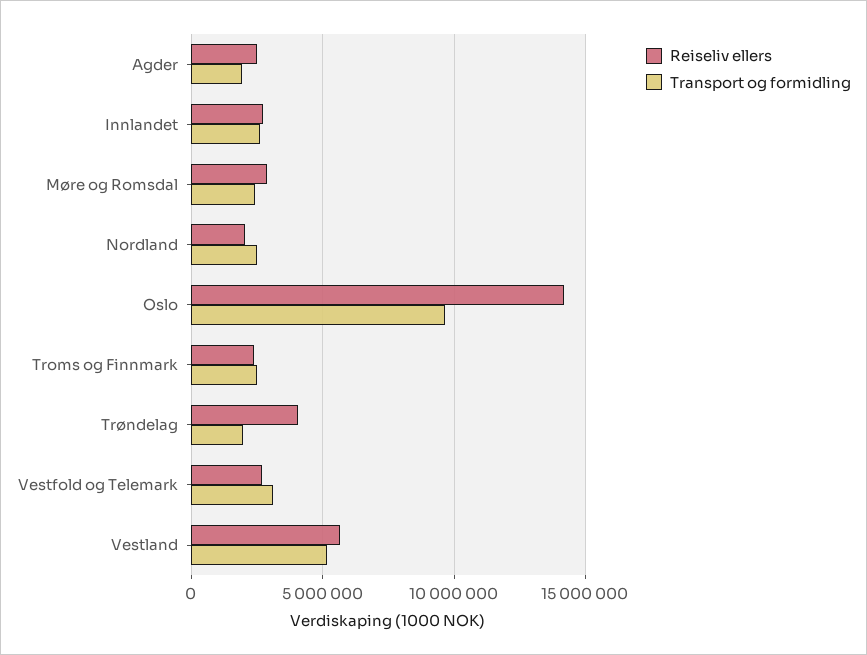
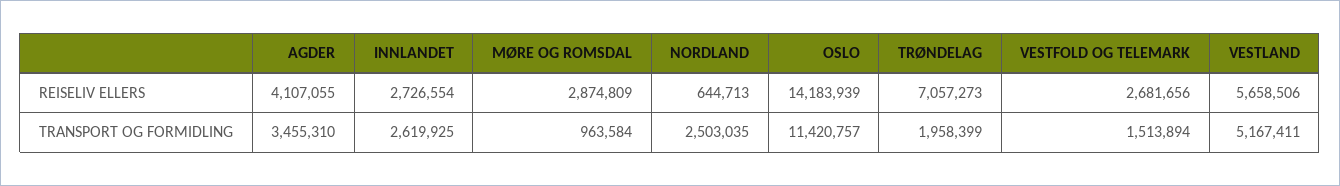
Reiseliv ellers, Agder: 2500000 -> 4107055
Transport og formidling, Agder: 2000000 -> 3455310
Transport og formidling, Møre og Romsdal: 2500000 -> 963584
Reiseliv ellers, Nordland: 2000000 -> 644713
Transport og formidling, Oslo: 9500000 -> 11420757
Reiseliv ellers, Troms og Finnmark: 2500000 -> none
Transport og formidling, Troms og Finnmark: 2500000 -> none
Reiseliv ellers, Trøndelag: 4000000 -> 7057273
Transport og formidling, Vestfold og Telemark: 3000000 -> 1513894

